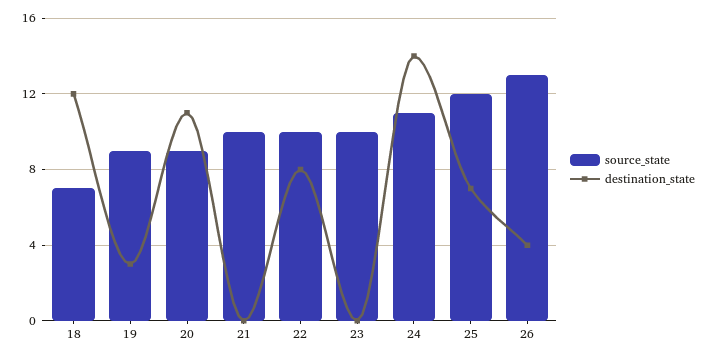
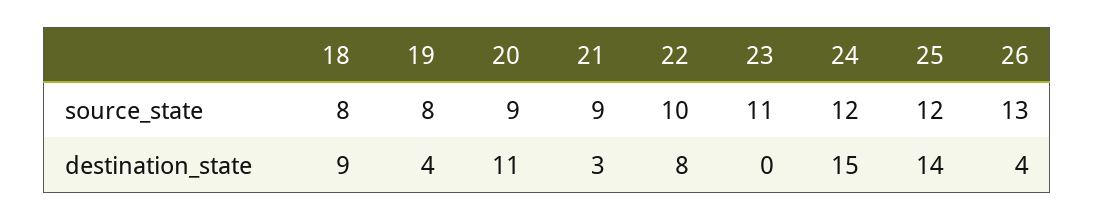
source_state, 18: 7 -> 8
destination_state, 18: 12 -> 9
source_state, 19: 9 -> 8
destination_state, 19: 3 -> 4
source_state, 21: 10 -> 9
destination_state, 21: 0 -> 3
source_state, 23: 10 -> 11
source_state, 24: 11 -> 12
destination_state, 24: 14 -> 15
destination_state, 25: 7 -> 14

